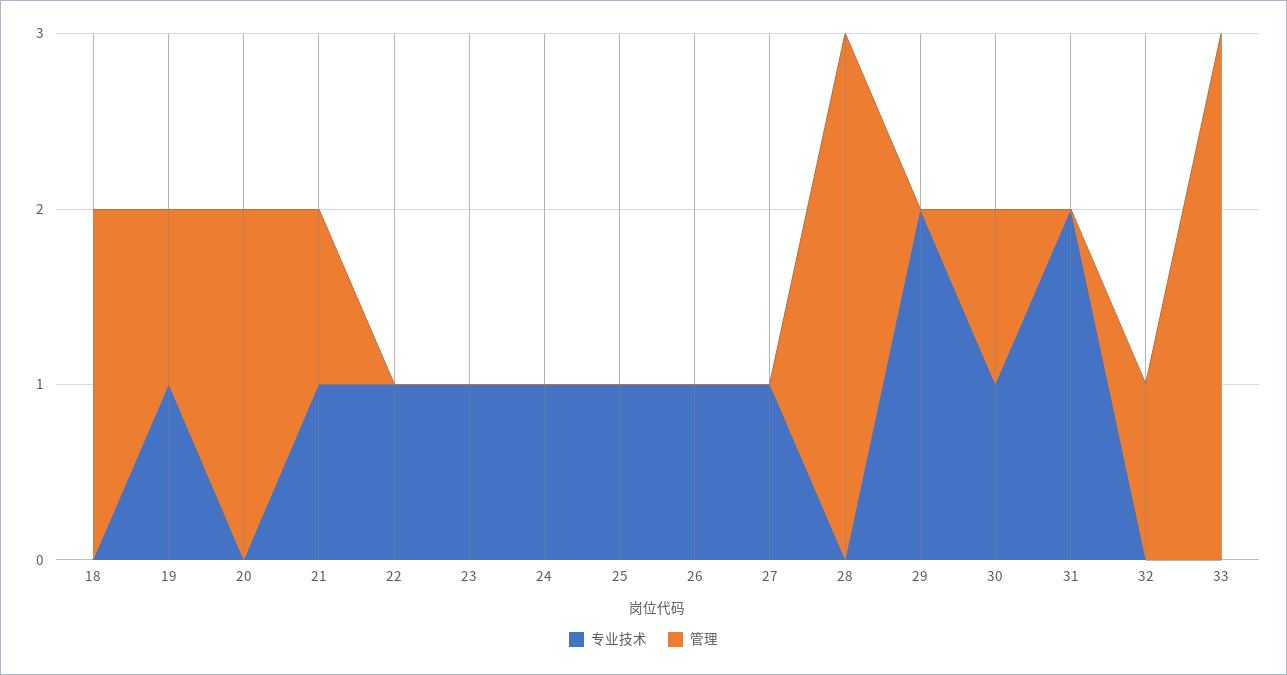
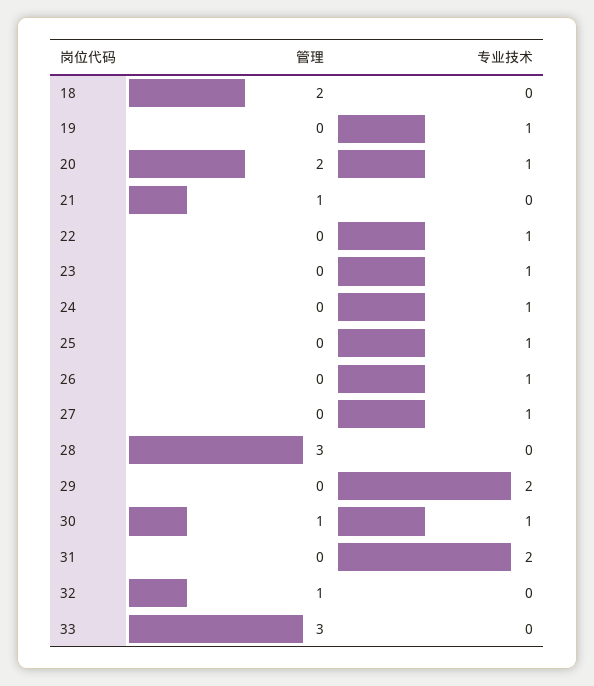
管理, 19: 1 -> 0
专业技术, 20: 0 -> 1
专业技术, 21: 1 -> 0

